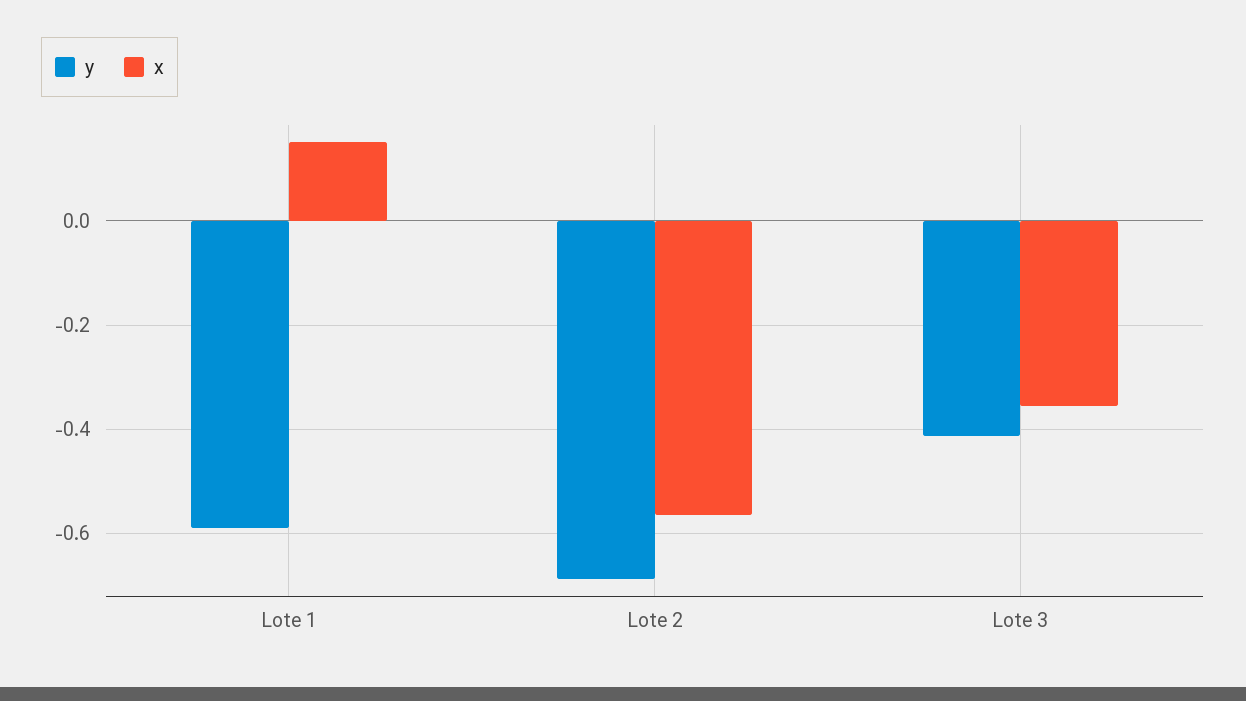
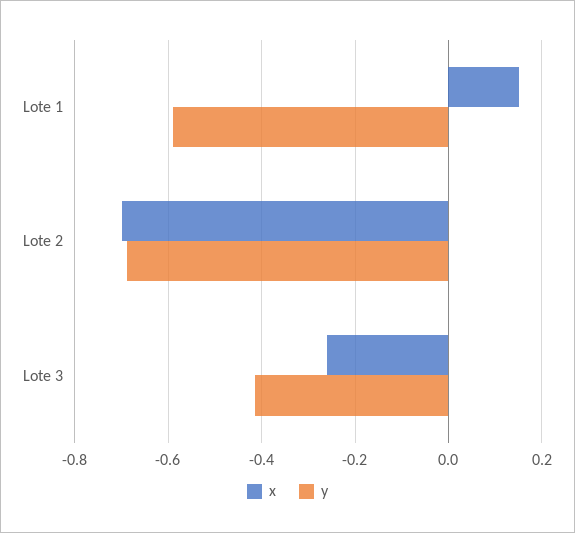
x, Lote 2: -0.56 -> -0.7
x, Lote 3: -0.36 -> -0.26

